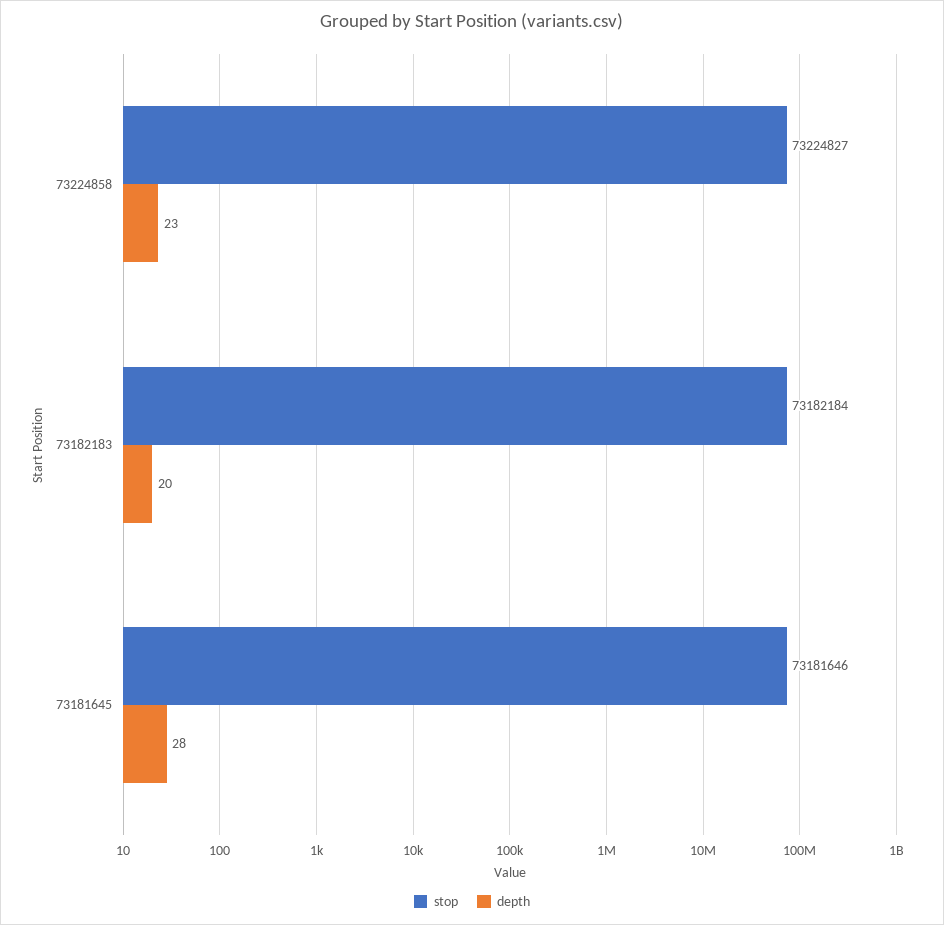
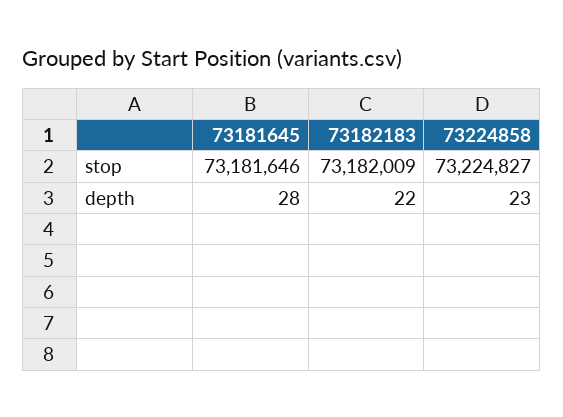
stop, 73182183: 73182184 -> 73182009
depth, 73182183: 20 -> 22

